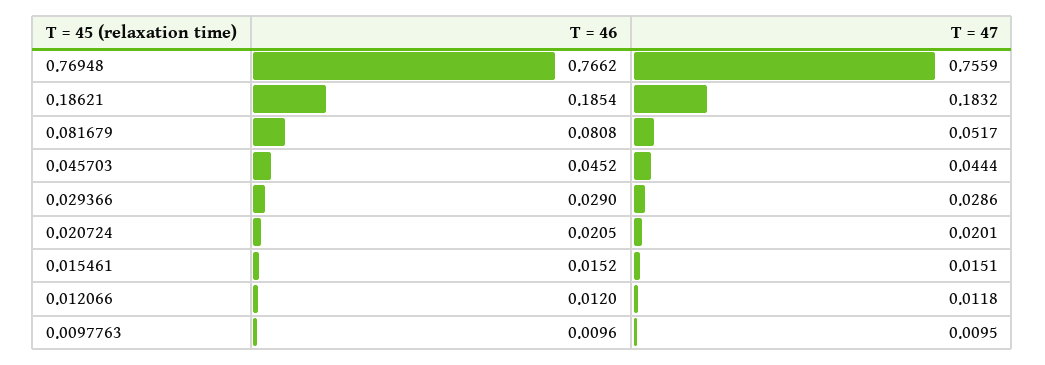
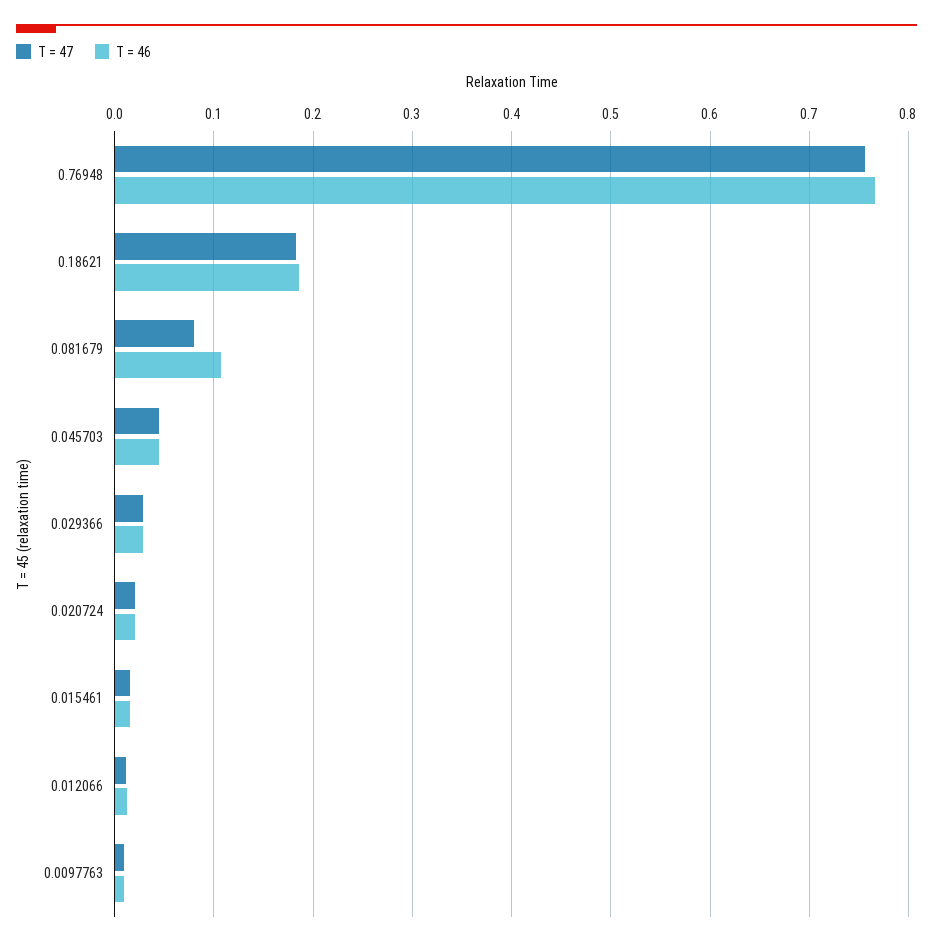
T = 46, 0.081679: 0.0808 -> 0.11
T = 47, 0.081679: 0.0517 -> 0.08

